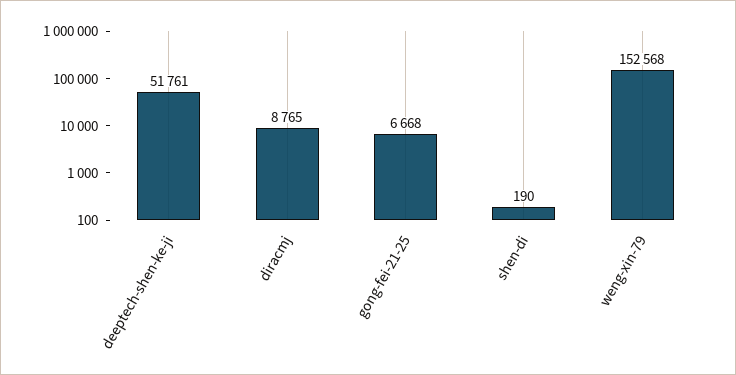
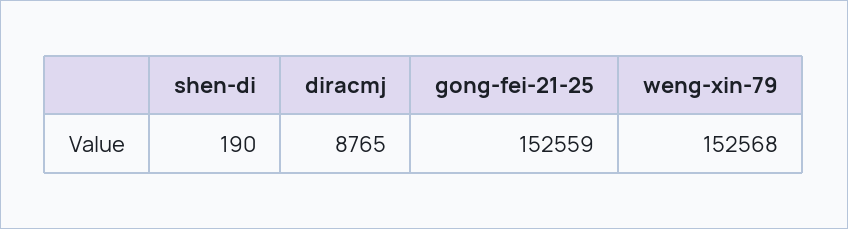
deeptech-shen-ke-ji: 51761 -> none
gong-fei-21-25: 6668 -> 152559

